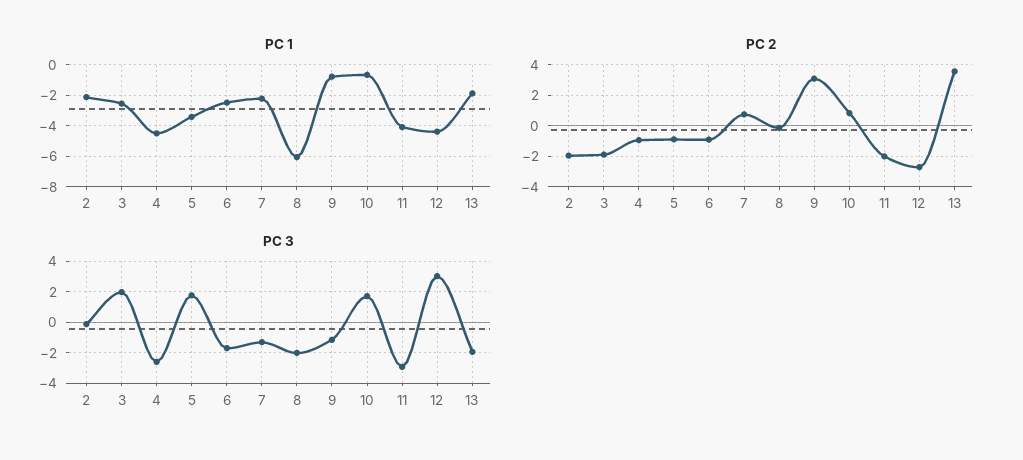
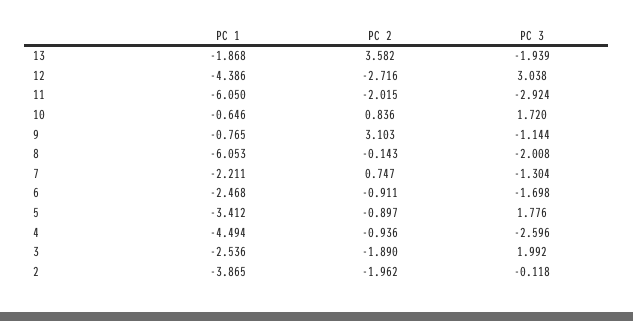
PC 1, 2: -2 -> -3.865
PC 1, 11: -4 -> -6.05

